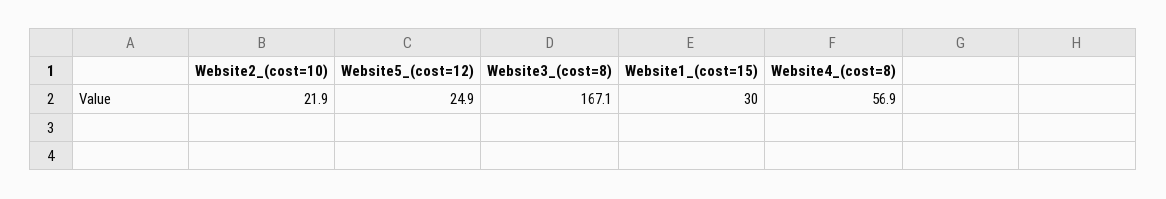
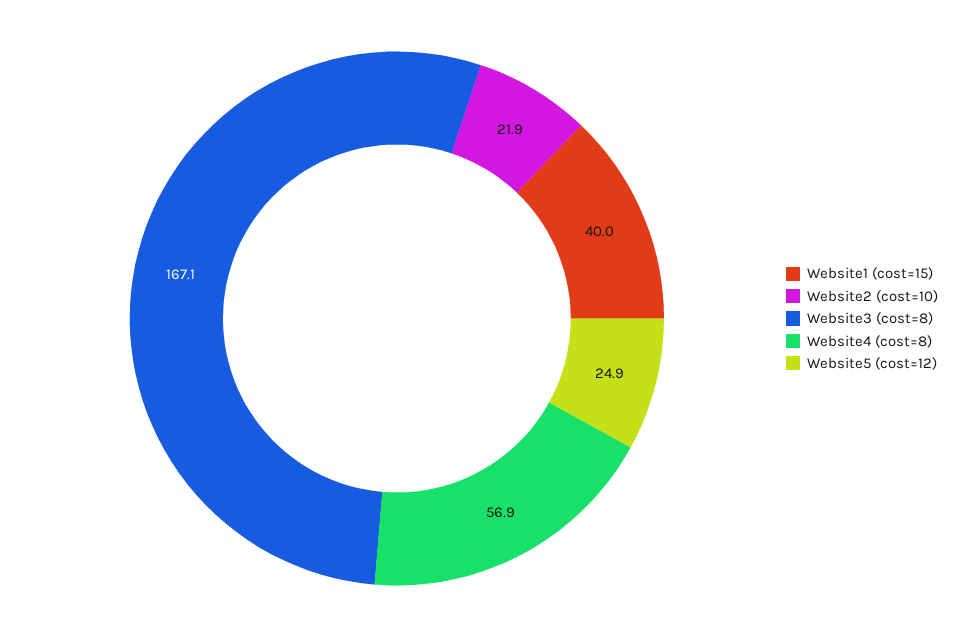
Website1_(cost=15): 30 -> 40

